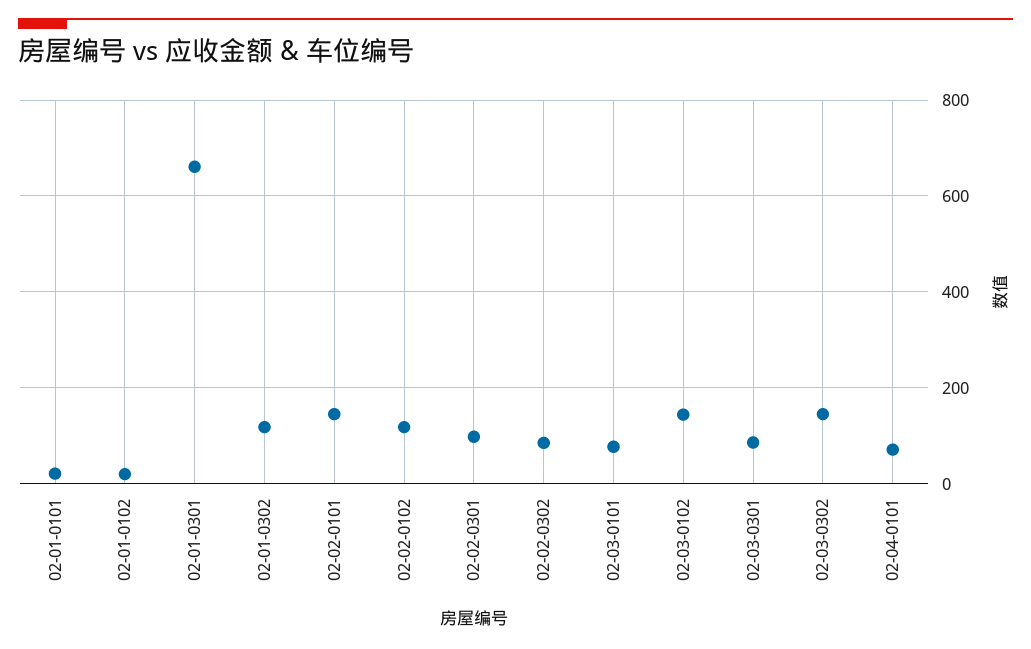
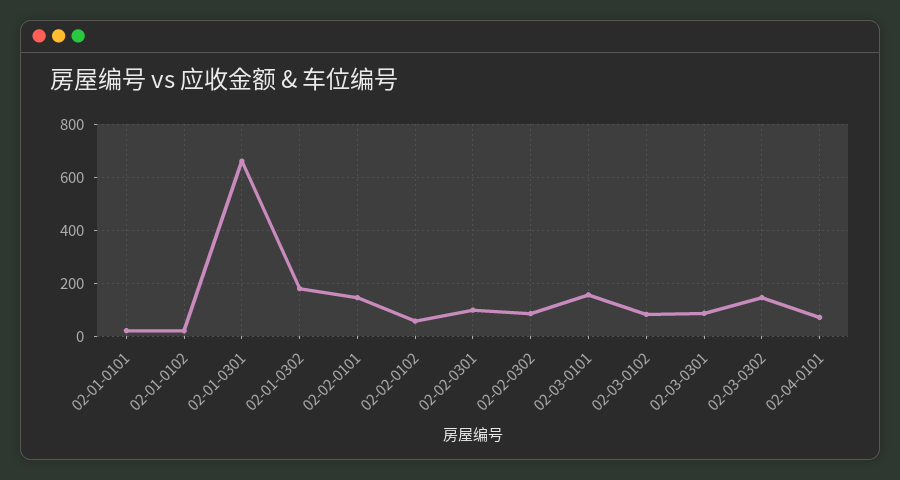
02-01-0302: 120 -> 175
02-02-0102: 120 -> 50
02-03-0101: 80 -> 150
02-03-0102: 140 -> 75

